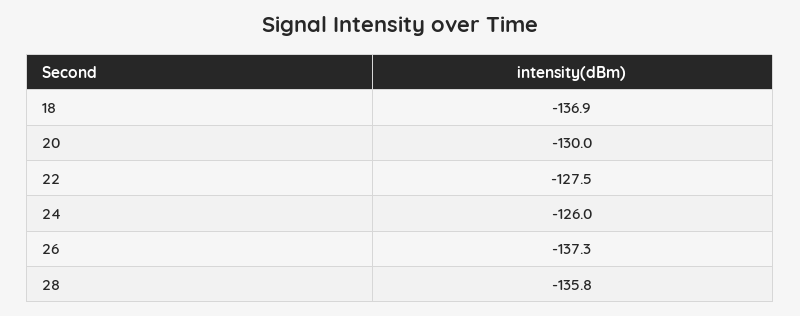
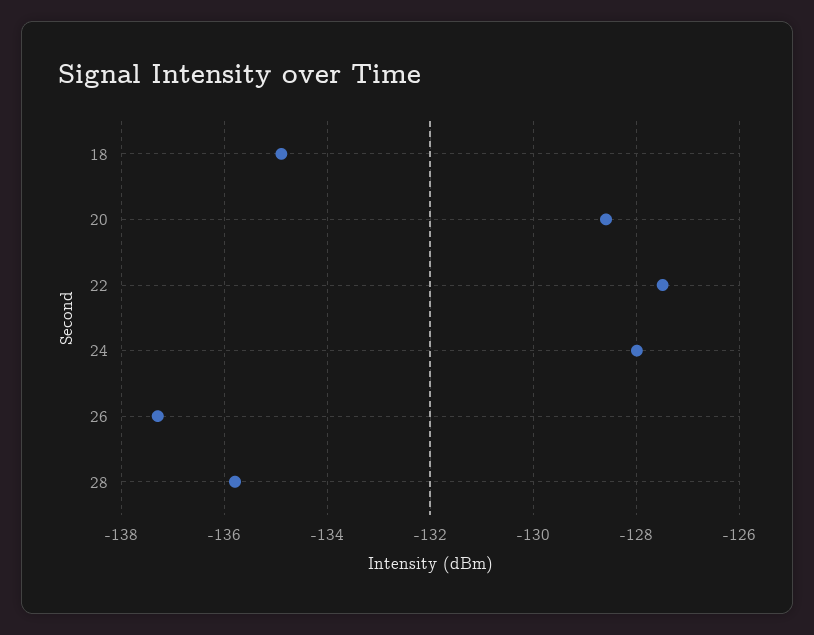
18: -136.9 -> -135
20: -130 -> -128.5
24: -126 -> -128

